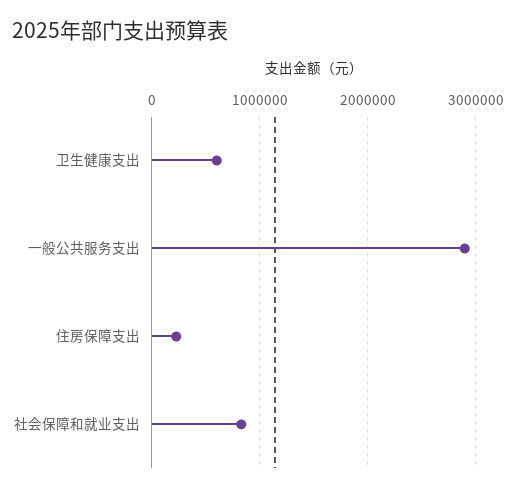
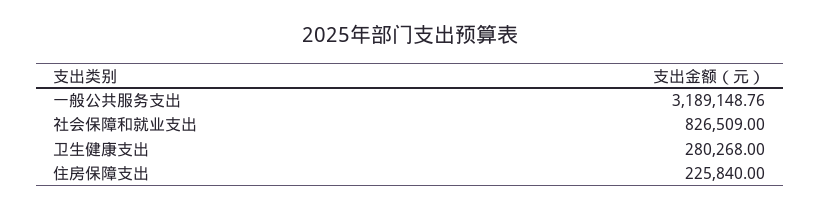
卫生健康支出: 600000 -> 280268
一般公共服务支出: 2900000 -> 3189148.76

